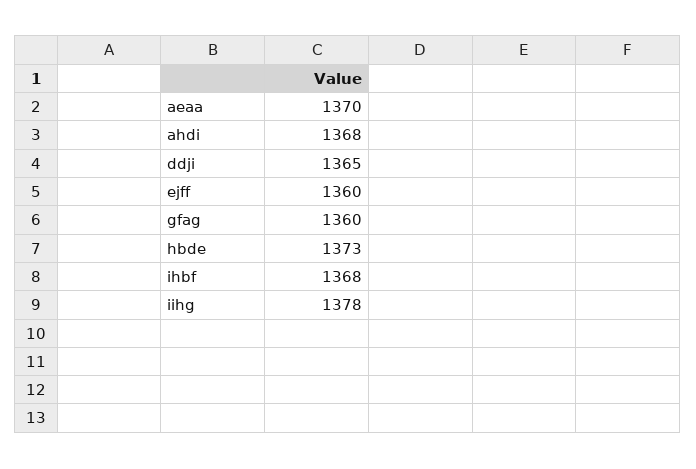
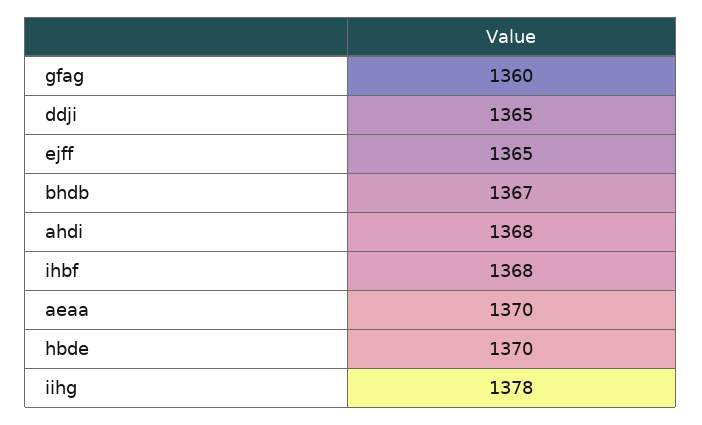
ejff: 1360 -> 1365
hbde: 1373 -> 1370
bhdb: none -> 1367

